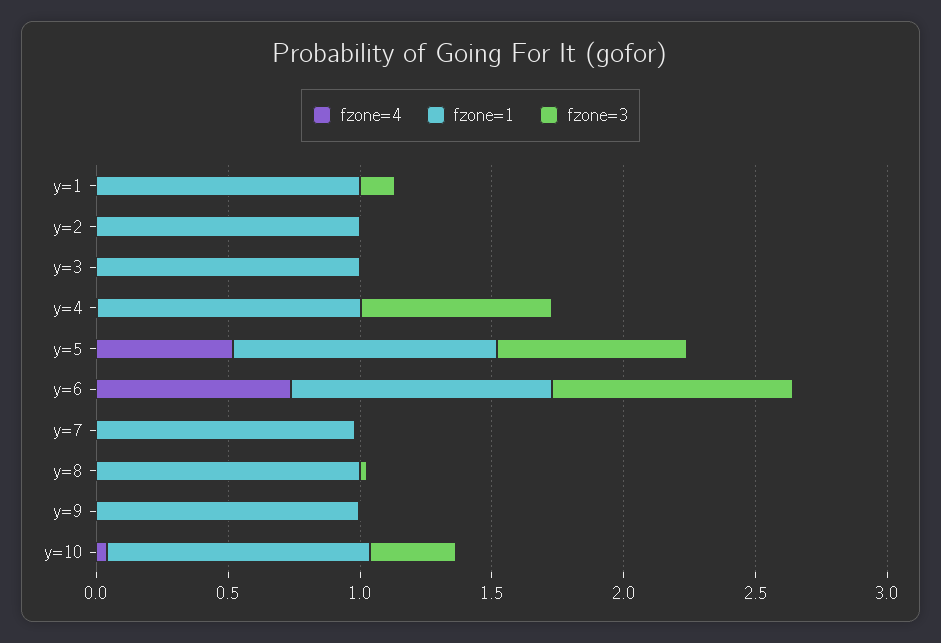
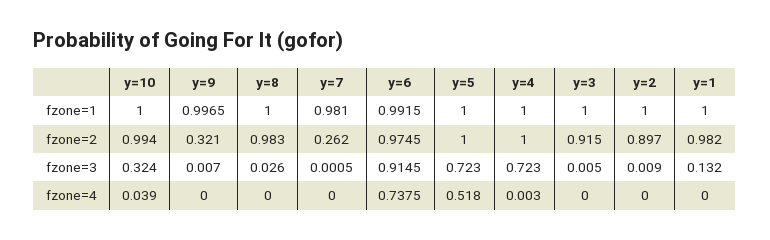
fzone=2, y=10: none -> 0.994
fzone=2, y=9: none -> 0.321
fzone=2, y=8: none -> 0.983
fzone=2, y=7: none -> 0.262
fzone=2, y=6: none -> 0.9745
fzone=2, y=5: none -> 1
fzone=2, y=4: none -> 1
fzone=2, y=3: none -> 0.915
fzone=2, y=2: none -> 0.897
fzone=2, y=1: none -> 0.982

